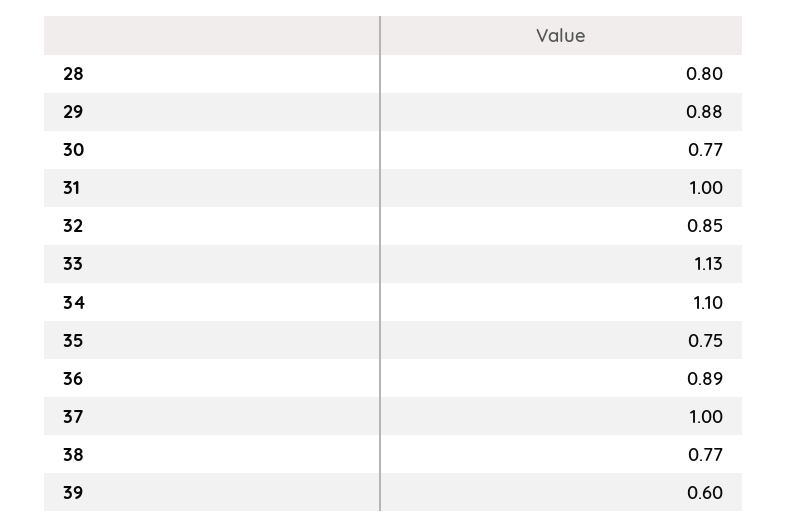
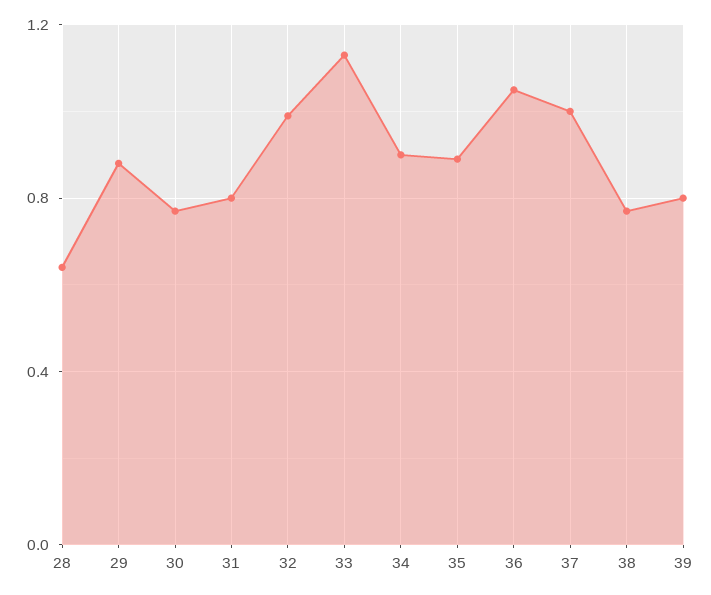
28: 0.8 -> 0.65
31: 1 -> 0.8
32: 0.85 -> 1
34: 1.1 -> 0.9
35: 0.75 -> 0.9
36: 0.89 -> 1.05
39: 0.6 -> 0.8

